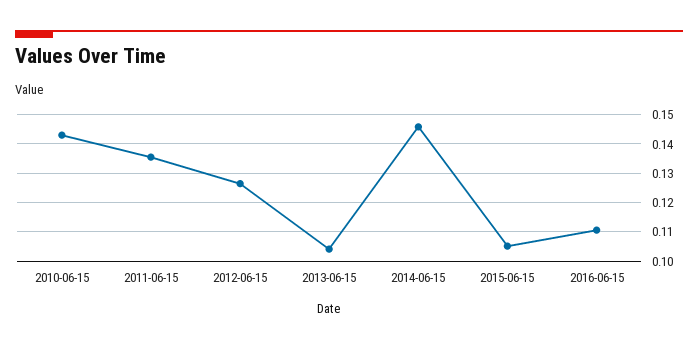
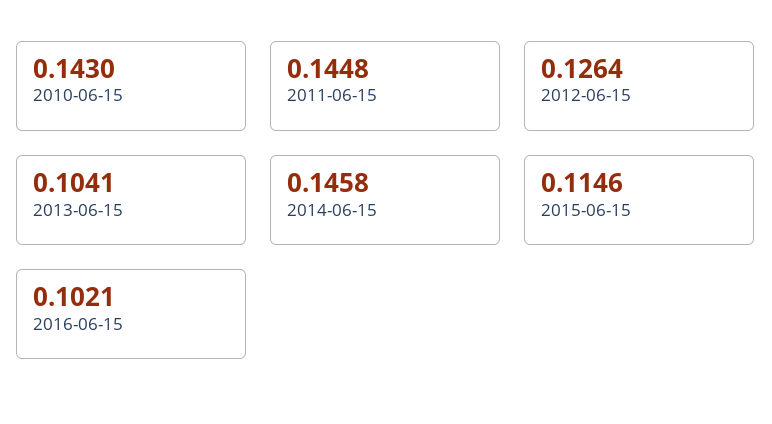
2011-06-15: 0.135 -> 0.1448
2015-06-15: 0.105 -> 0.1146
2016-06-15: 0.11 -> 0.1021

